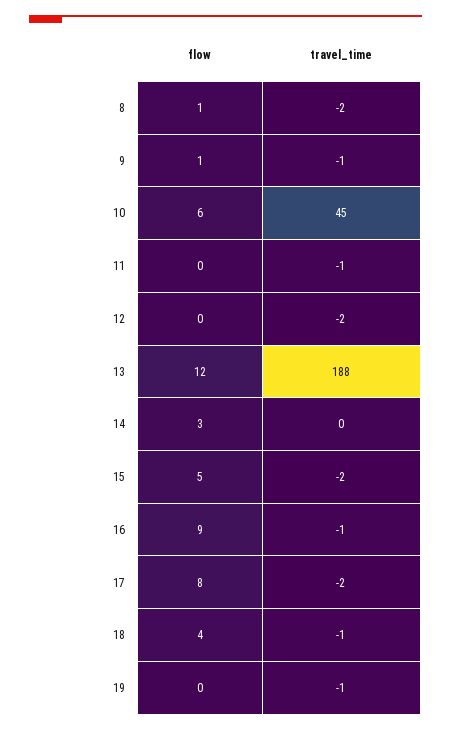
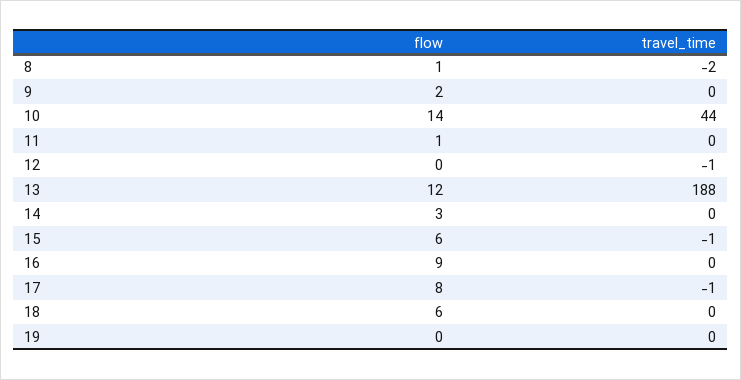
flow, 9: 1 -> 2
travel_time, 9: -1 -> 0
flow, 10: 6 -> 14
travel_time, 10: 45 -> 44
flow, 11: 0 -> 1
travel_time, 11: -1 -> 0
travel_time, 12: -2 -> -1
flow, 15: 5 -> 6
travel_time, 15: -2 -> -1
travel_time, 16: -1 -> 0
travel_time, 17: -2 -> -1
flow, 18: 4 -> 6
travel_time, 18: -1 -> 0
travel_time, 19: -1 -> 0

